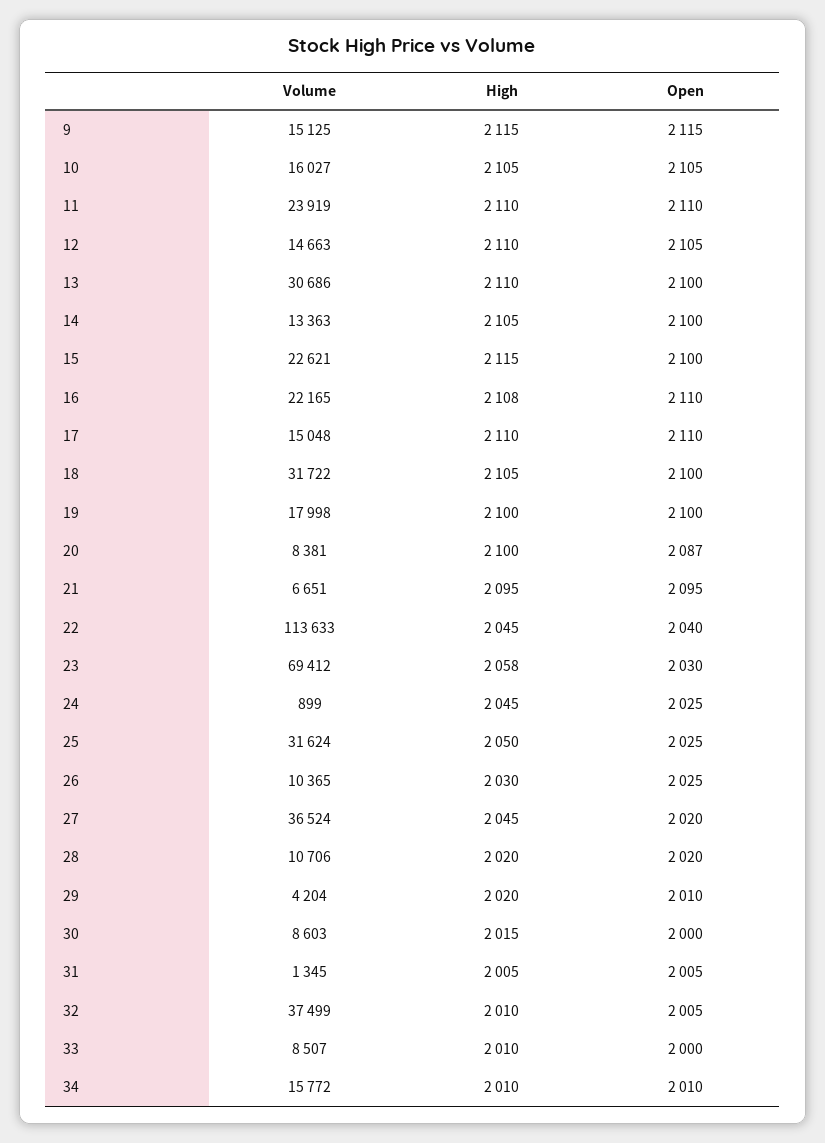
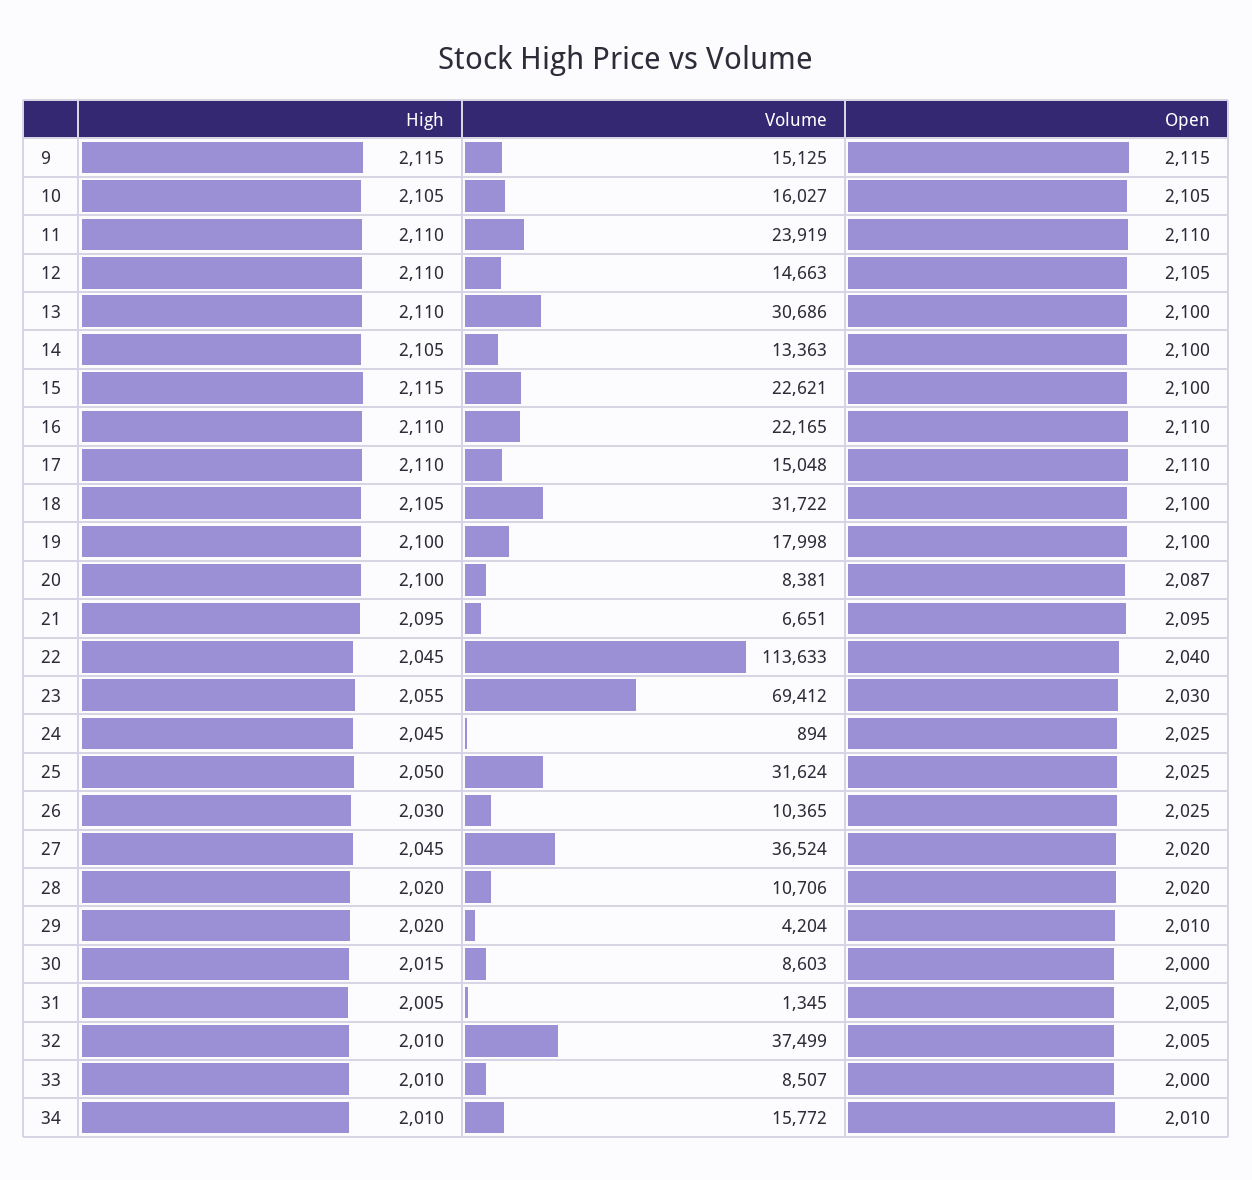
High, 16: 2108 -> 2110
High, 23: 2058 -> 2055
Volume, 24: 899 -> 894

